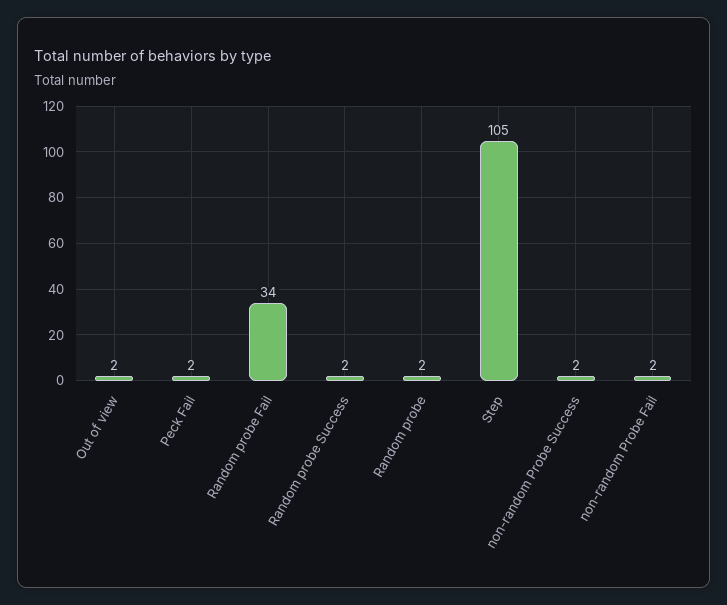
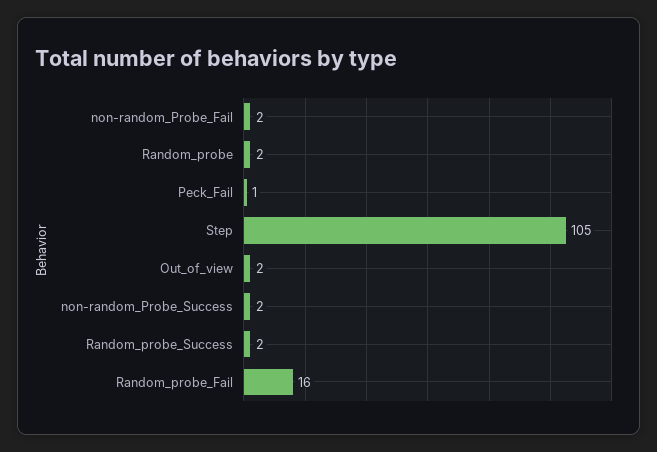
Peck Fail: 2 -> 1
Random probe Fail: 34 -> 16

